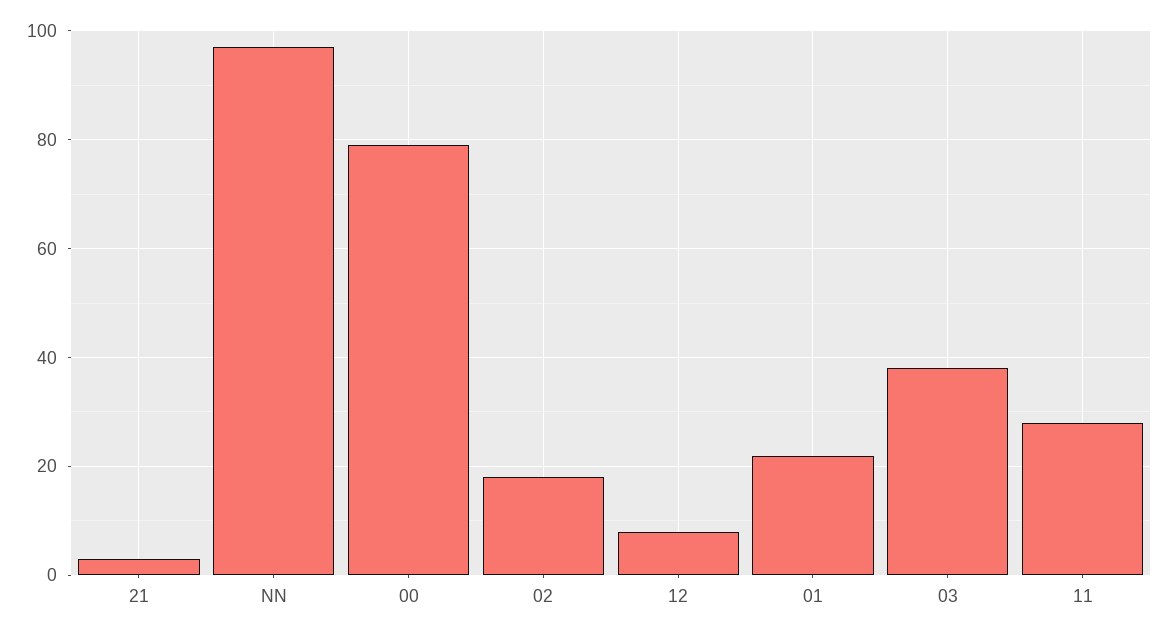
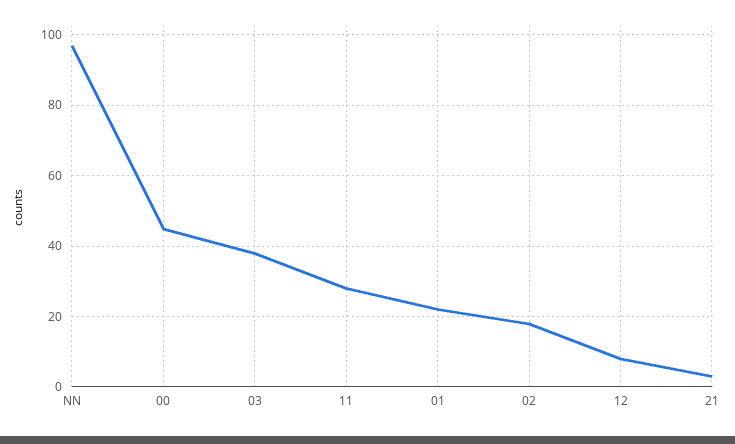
00: 80 -> 45

